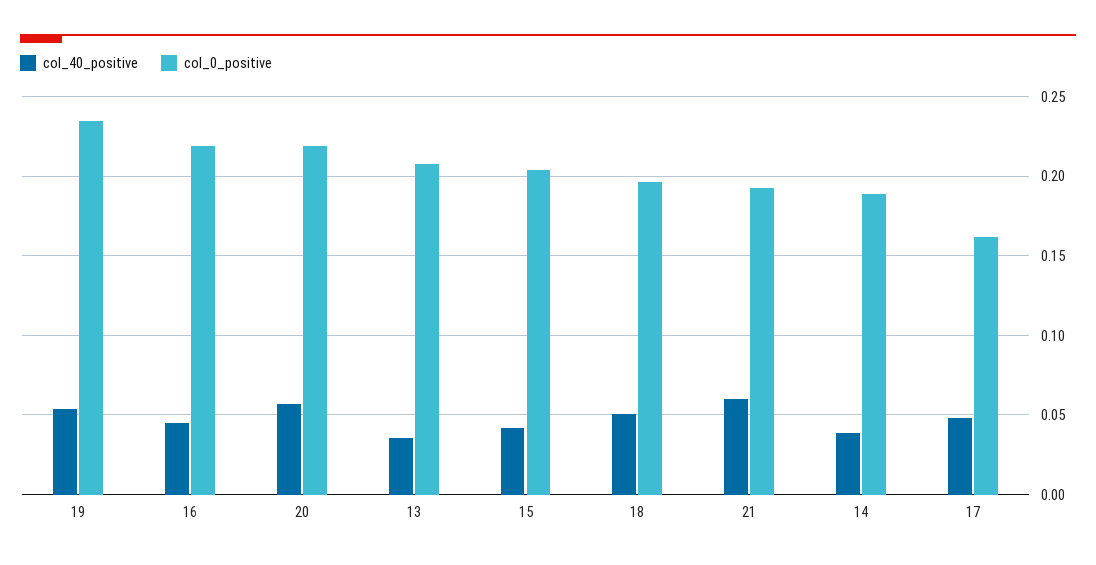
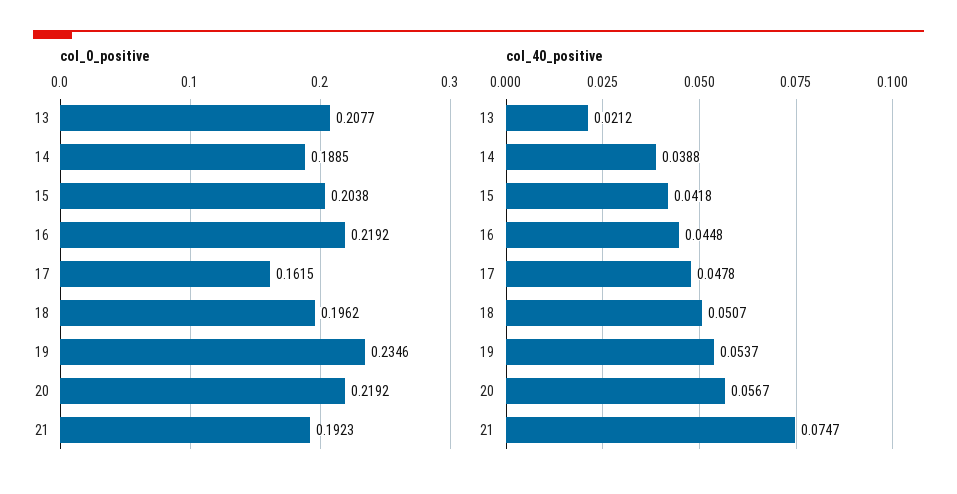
col_40_positive, 13: 0.035 -> 0.0212
col_40_positive, 21: 0.06 -> 0.0747

